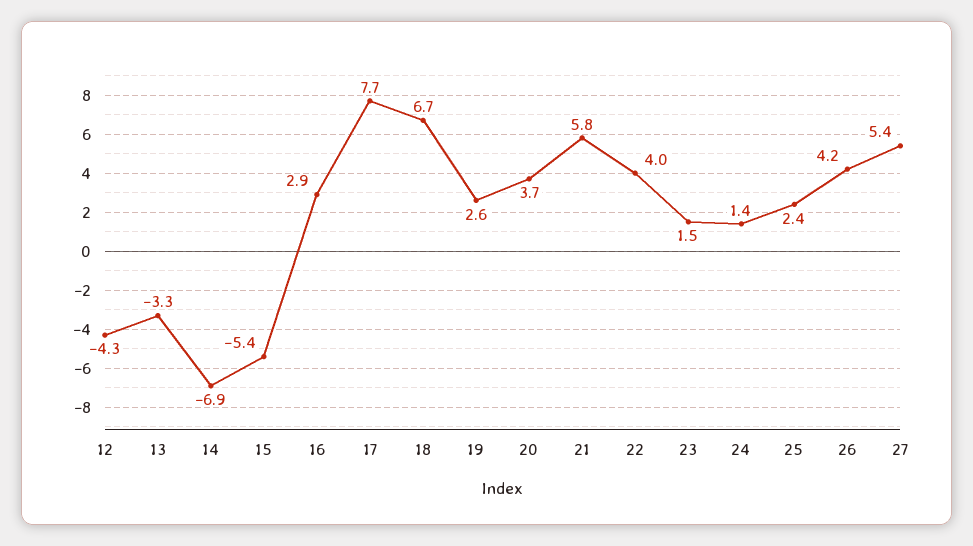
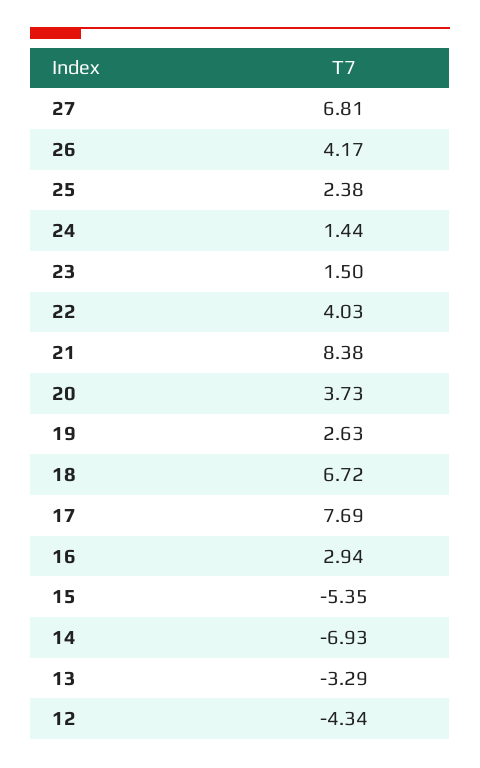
21: 5.8 -> 8.38
27: 5.4 -> 6.81

